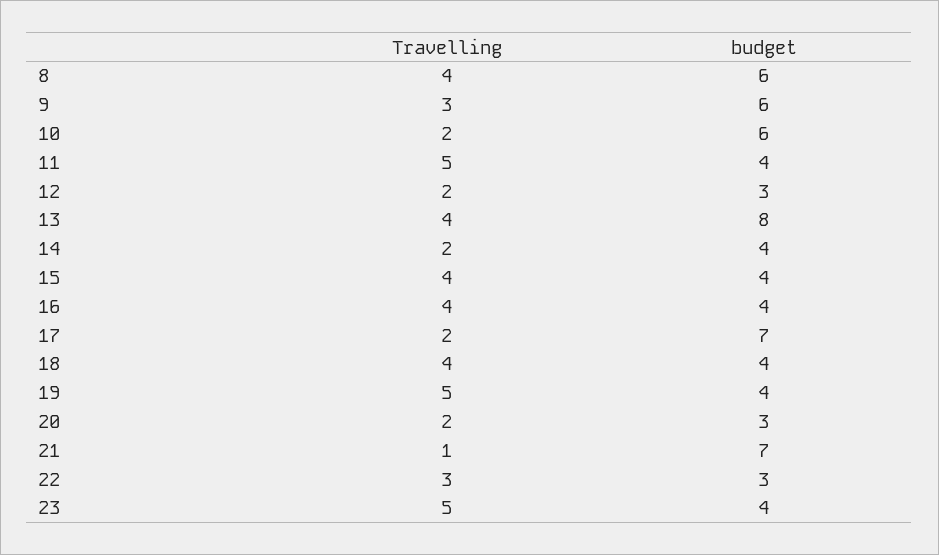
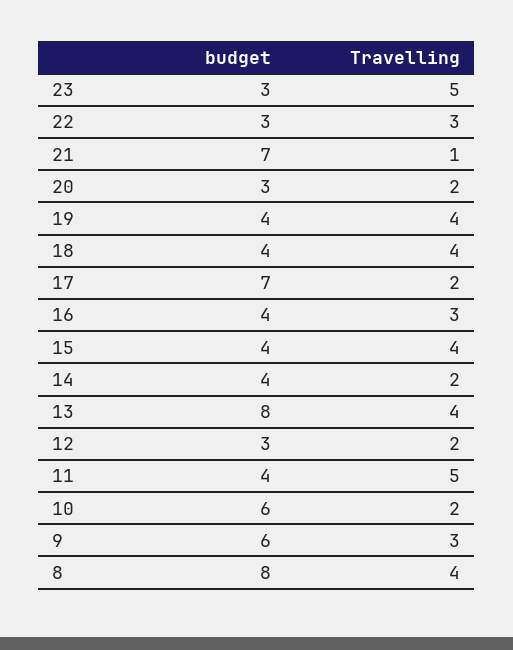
budget, 8: 6 -> 8
Travelling, 16: 4 -> 3
Travelling, 19: 5 -> 4
budget, 23: 4 -> 3

